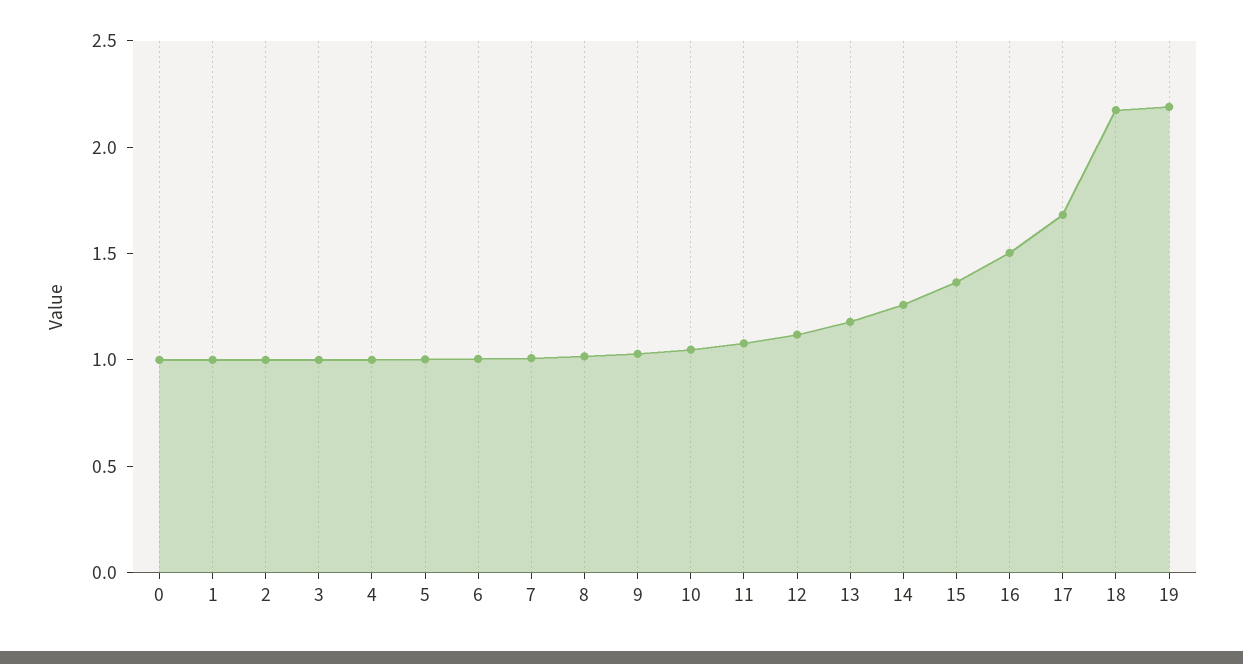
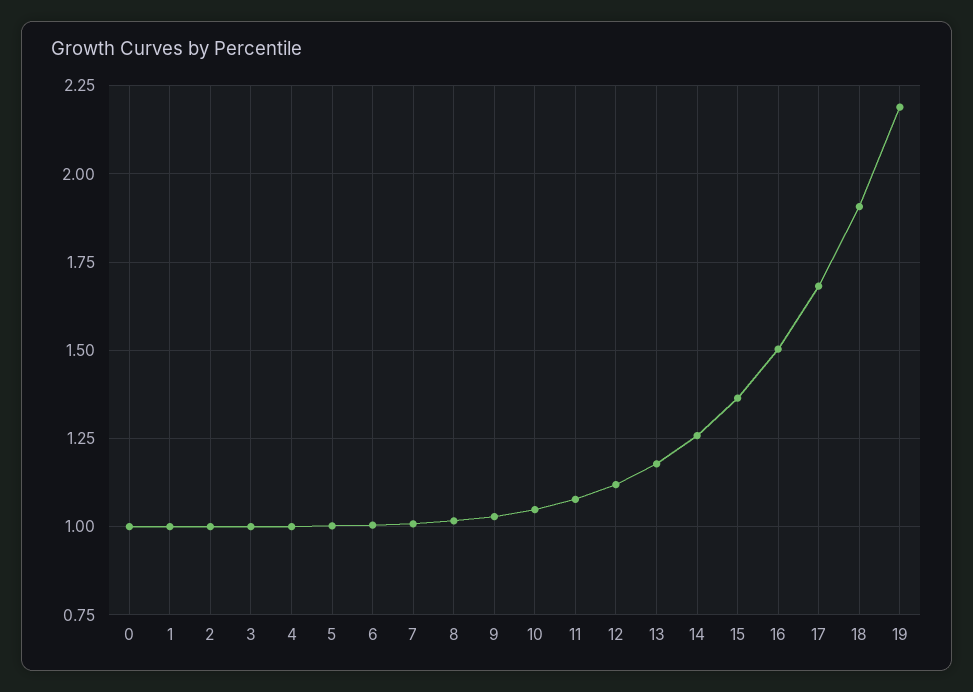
18: 2.2 -> 1.9

